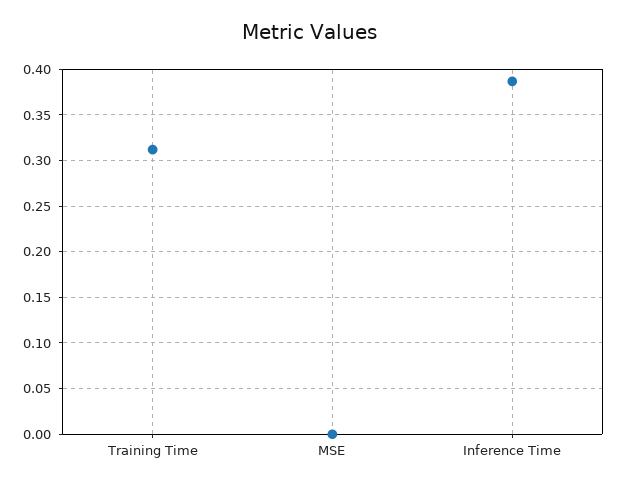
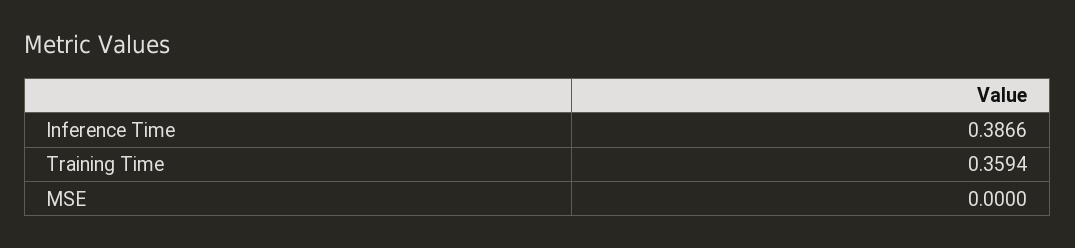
Training Time: 0.31 -> 0.3594

